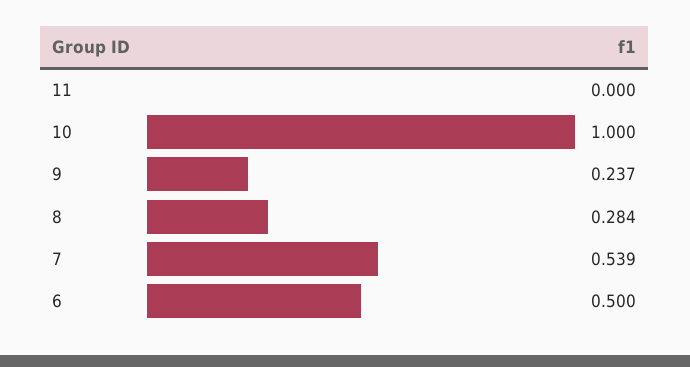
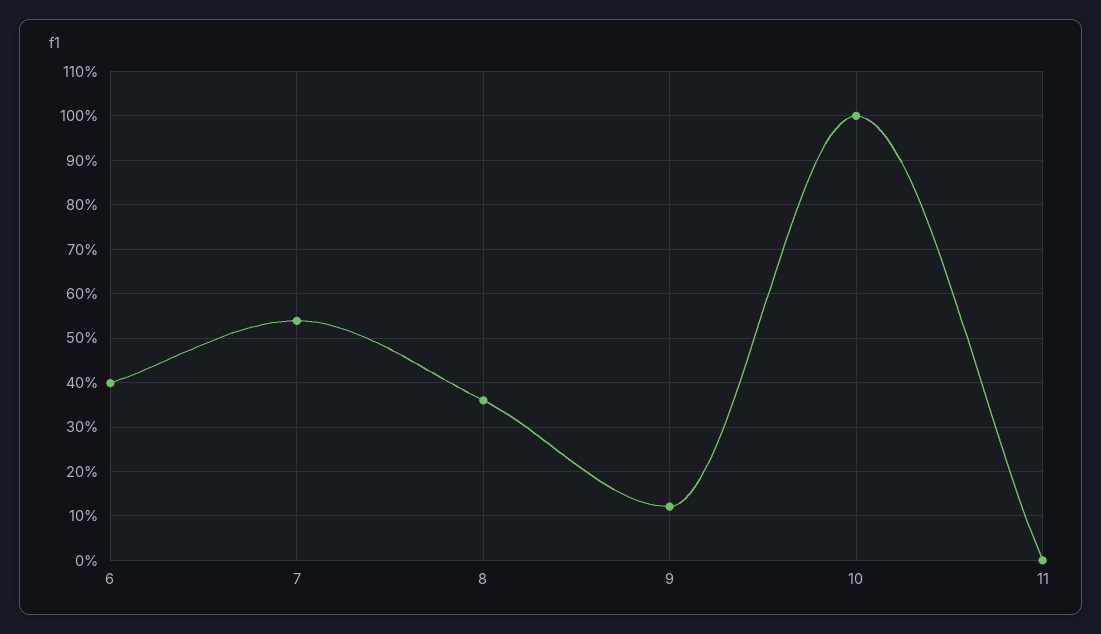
9: 0.237 -> 0.12
8: 0.284 -> 0.36
6: 0.5 -> 0.4

